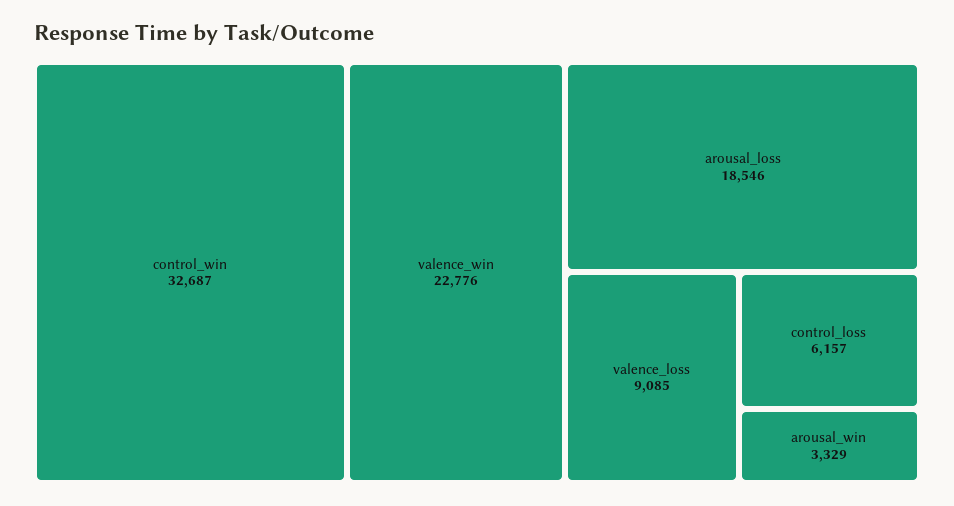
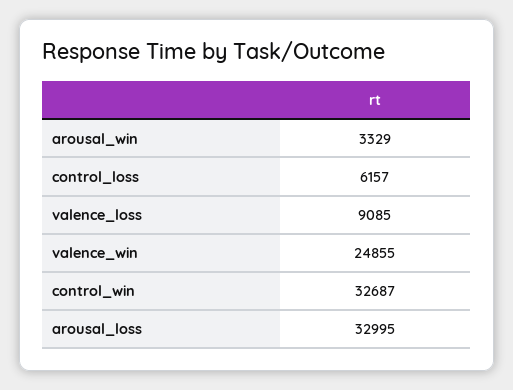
valence_win: 22776 -> 24855
arousal_loss: 18546 -> 32995

